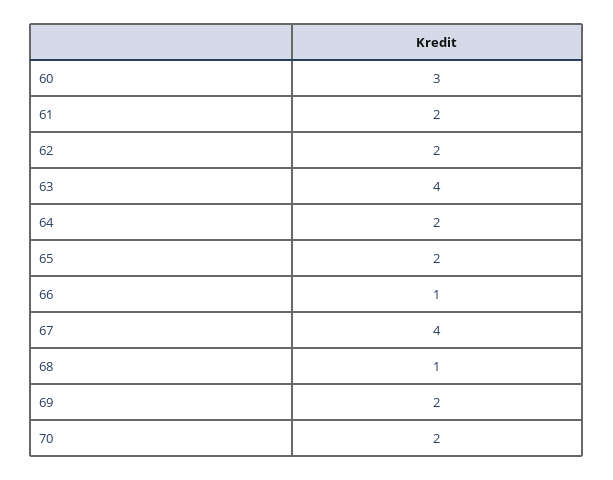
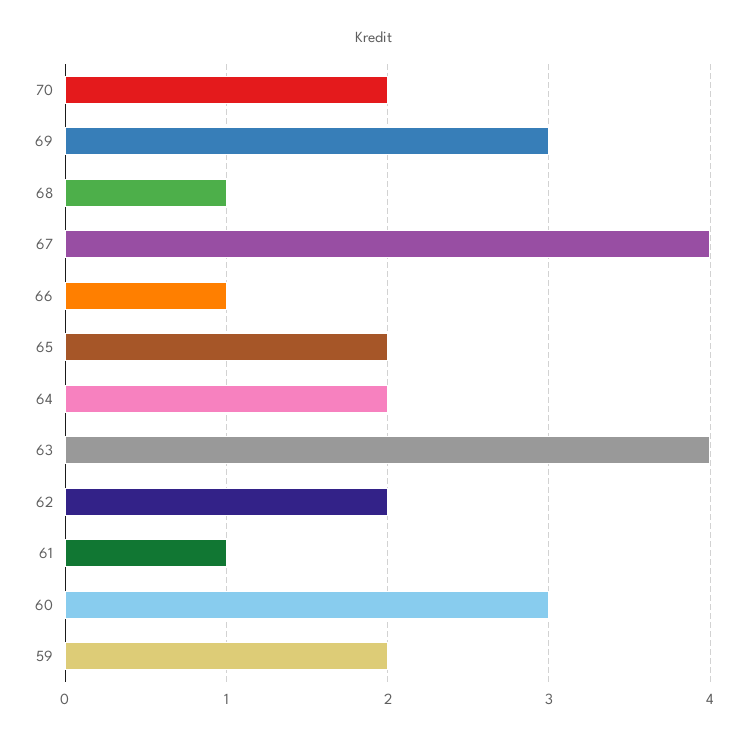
61: 2 -> 1
69: 2 -> 3
59: none -> 2

